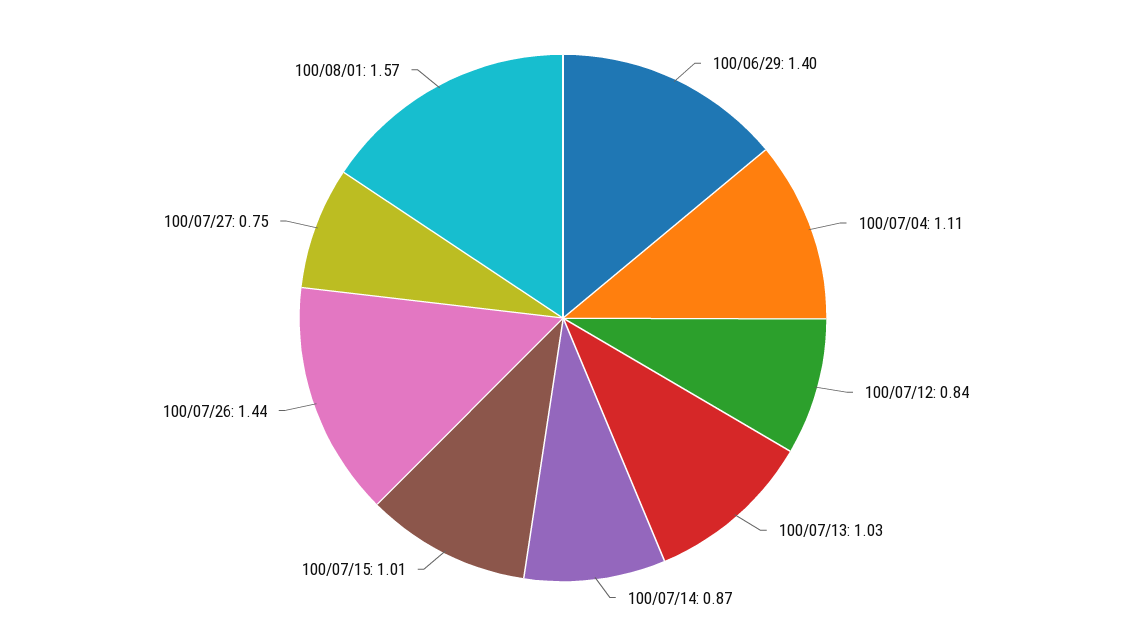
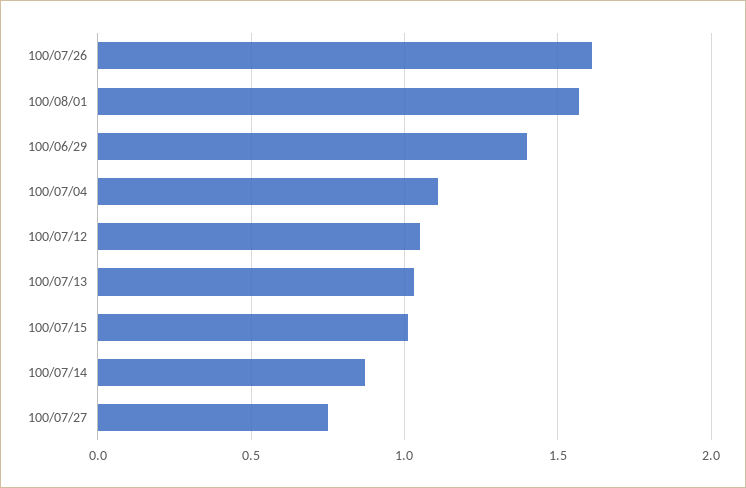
100/07/12: 0.84 -> 1.05
100/07/26: 1.44 -> 1.6

